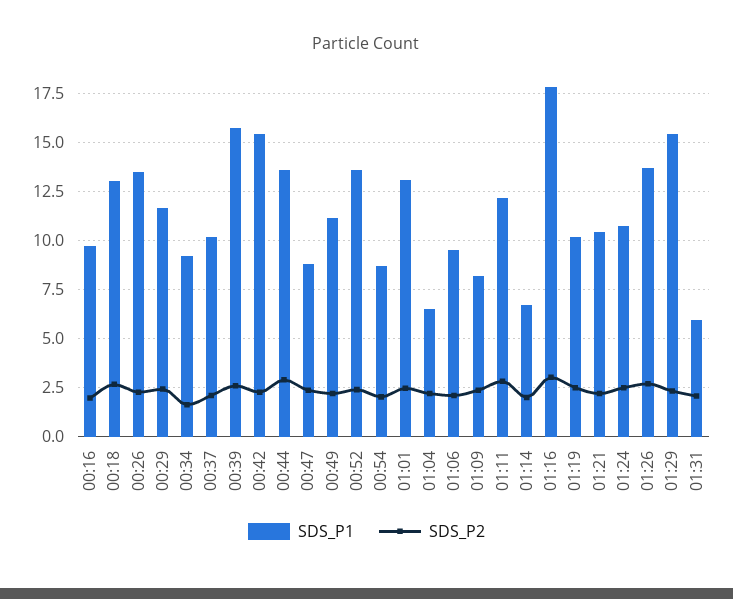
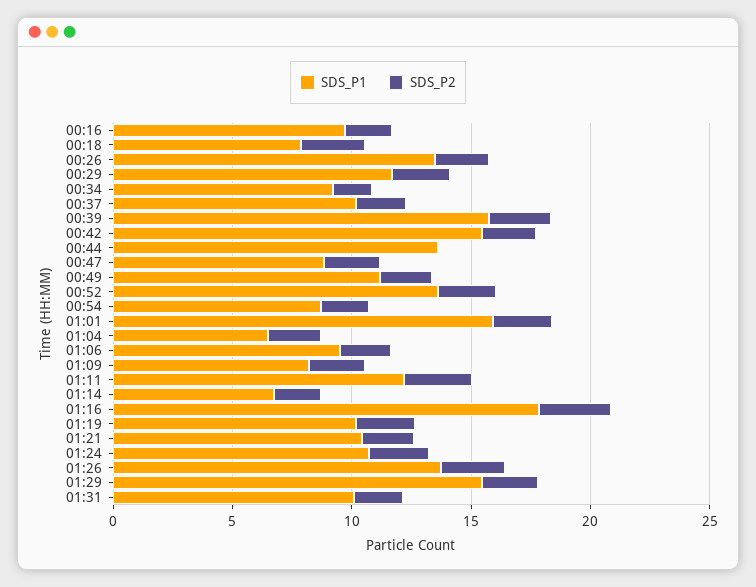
SDS_P1, 00:18: 13 -> 8
SDS_P2, 00:44: 3 -> 0
SDS_P1, 01:01: 13 -> 16
SDS_P1, 01:31: 6 -> 10

